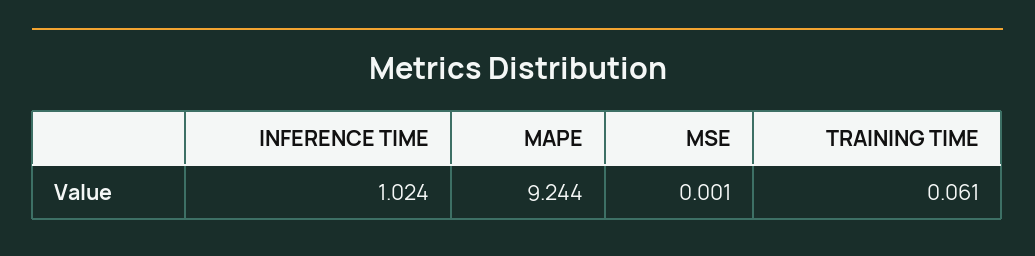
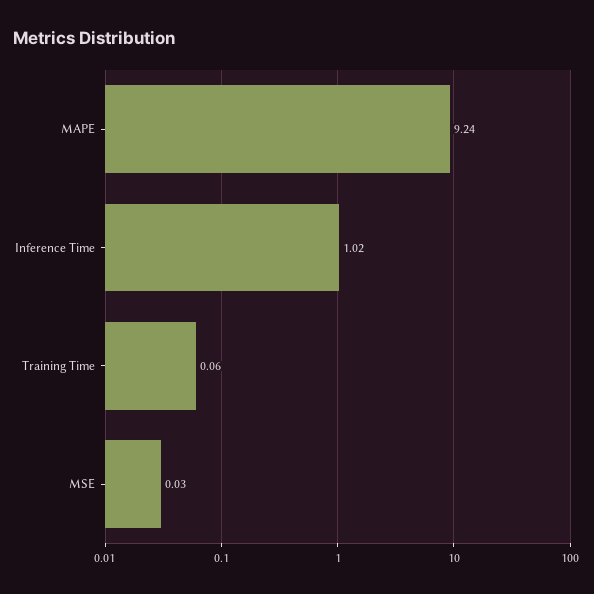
MSE: 0.001 -> 0.03

